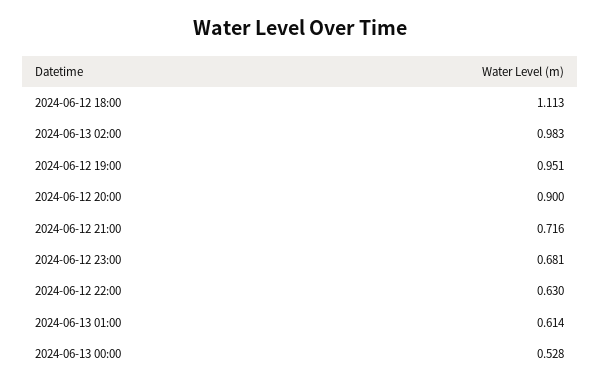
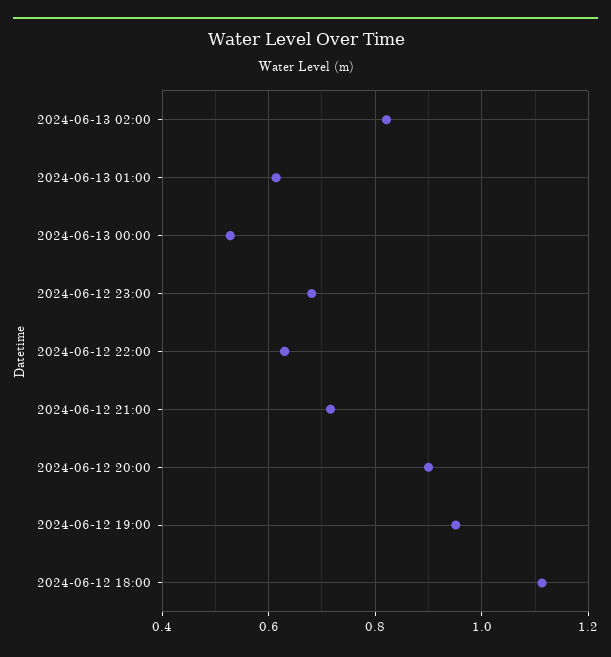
2024-06-13 02:00: 0.983 -> 0.82

